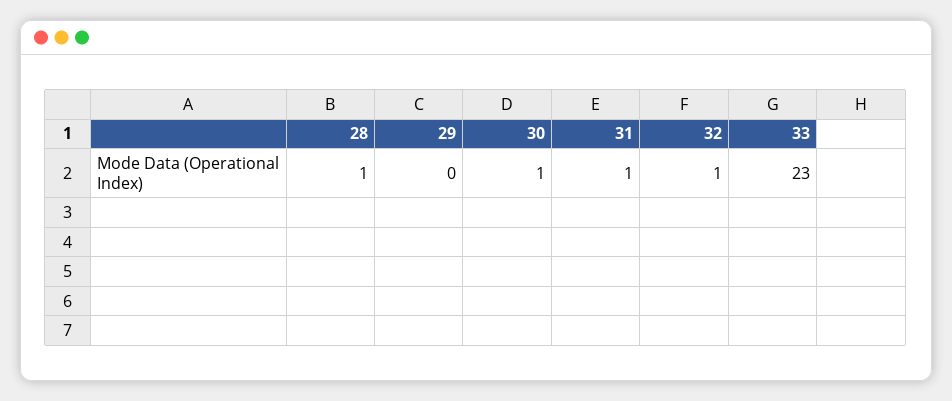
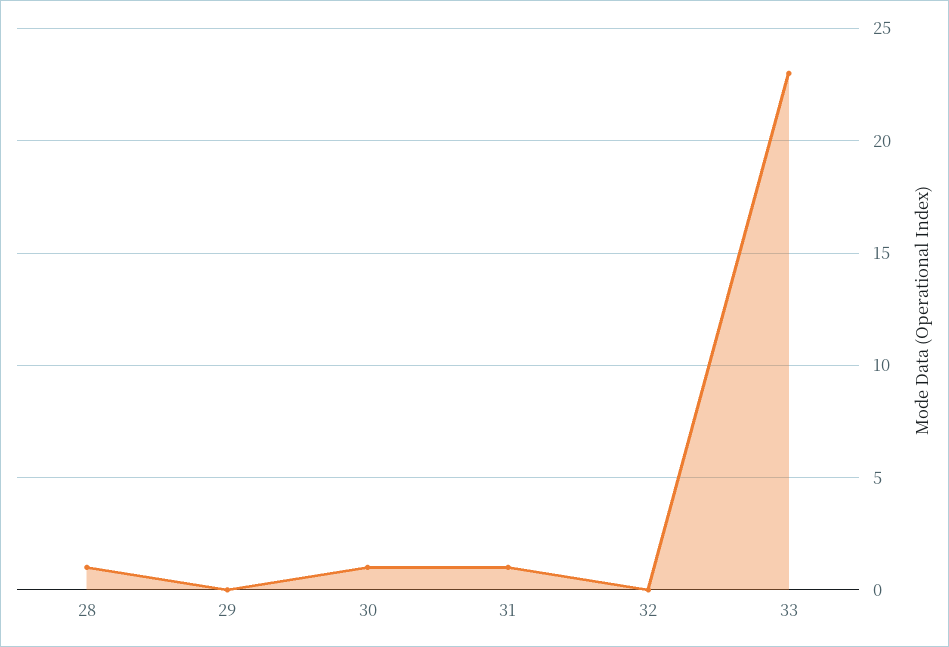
32: 1 -> 0

